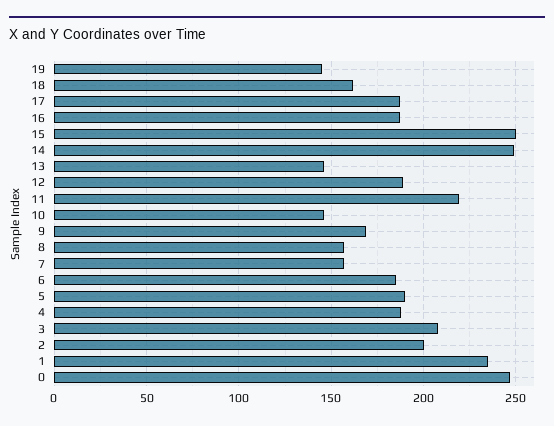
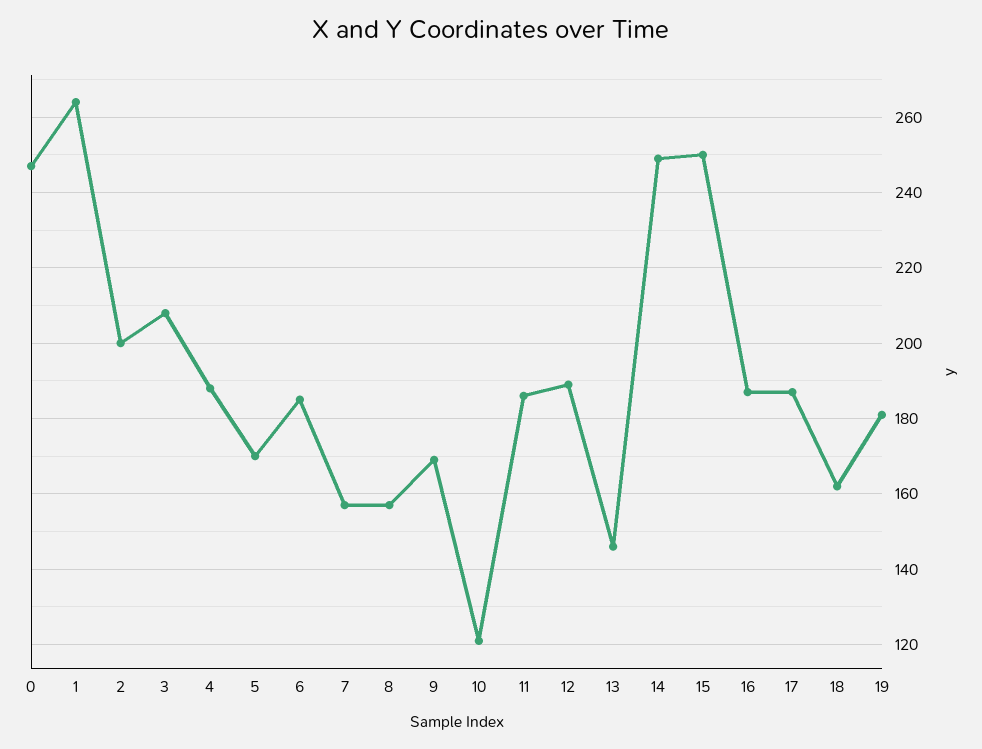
19: 145 -> 180
11: 220 -> 185
10: 145 -> 120
5: 190 -> 170
1: 235 -> 265

